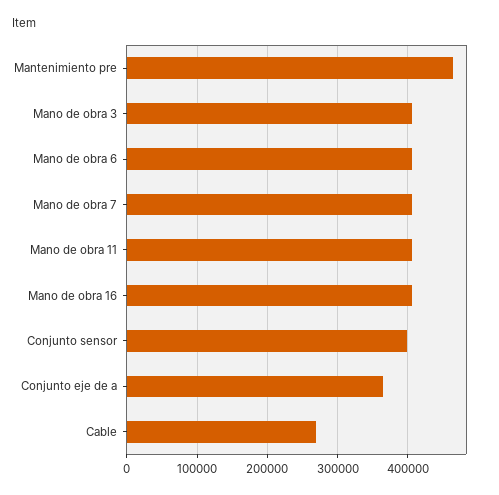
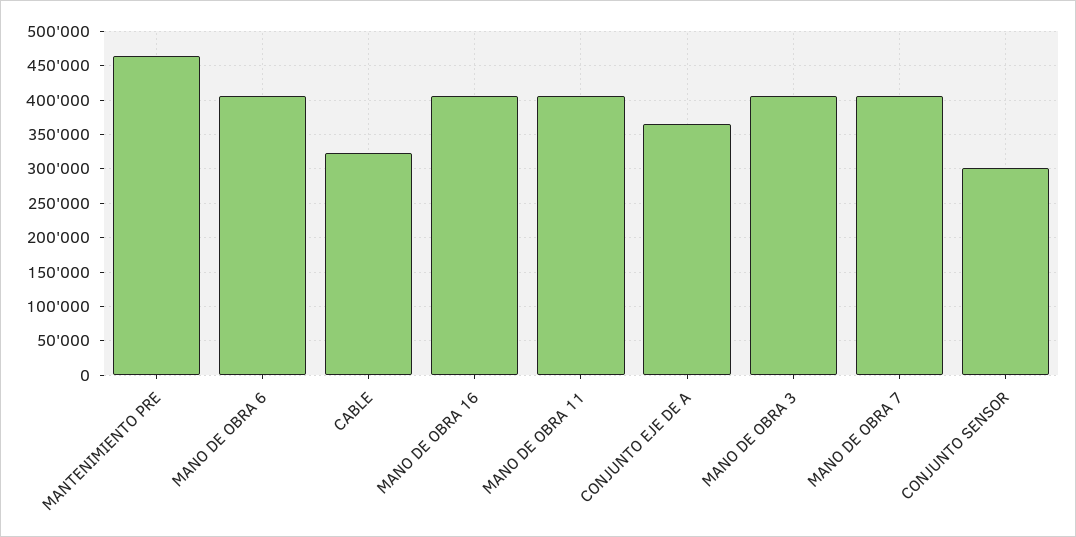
Conjunto sensor: 400000 -> 300000
Cable: 270000 -> 320000

